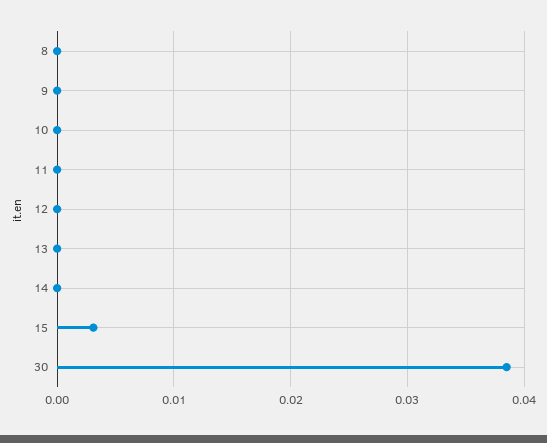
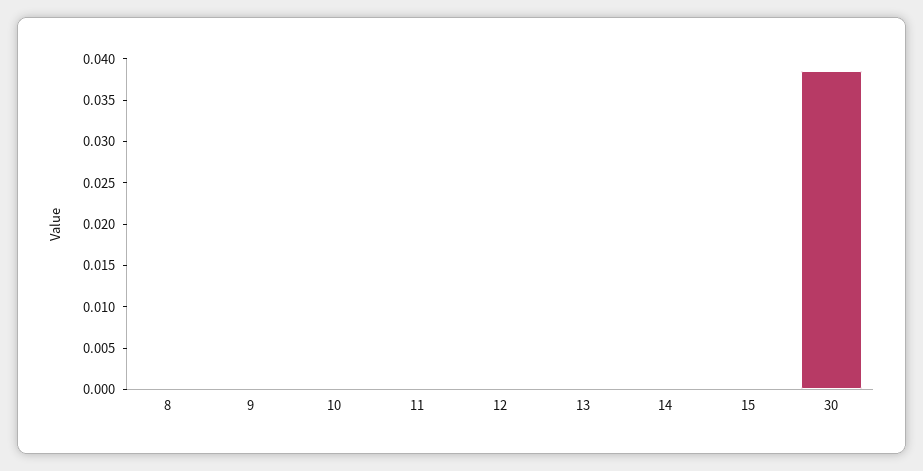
15: 0.003 -> 0

